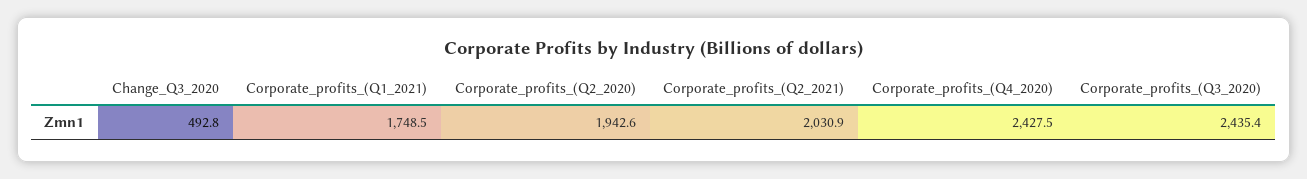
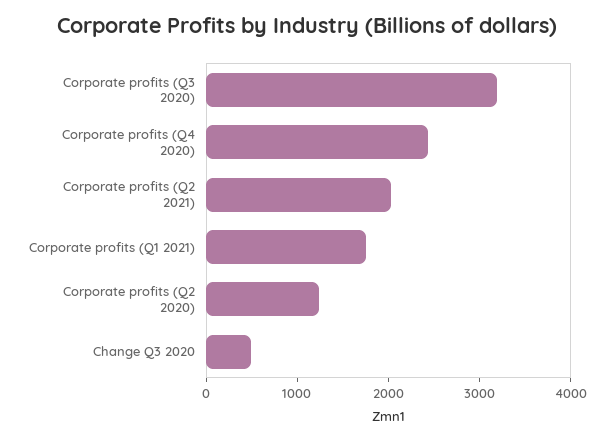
Corporate_profits_(Q2_2020): 1942.6 -> 1200
Corporate_profits_(Q3_2020): 2435.4 -> 3200

